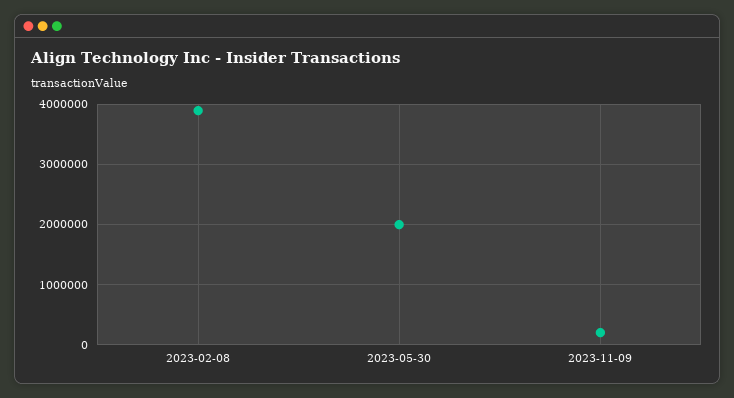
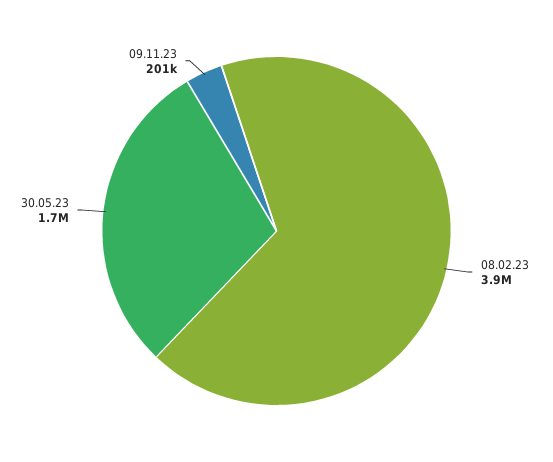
2023-05-30: 2000000 -> 1700000

